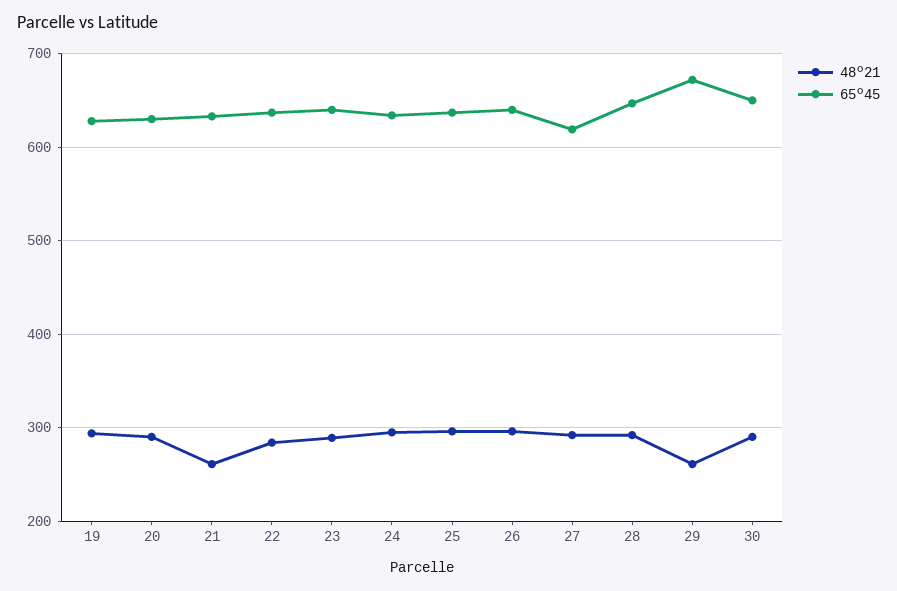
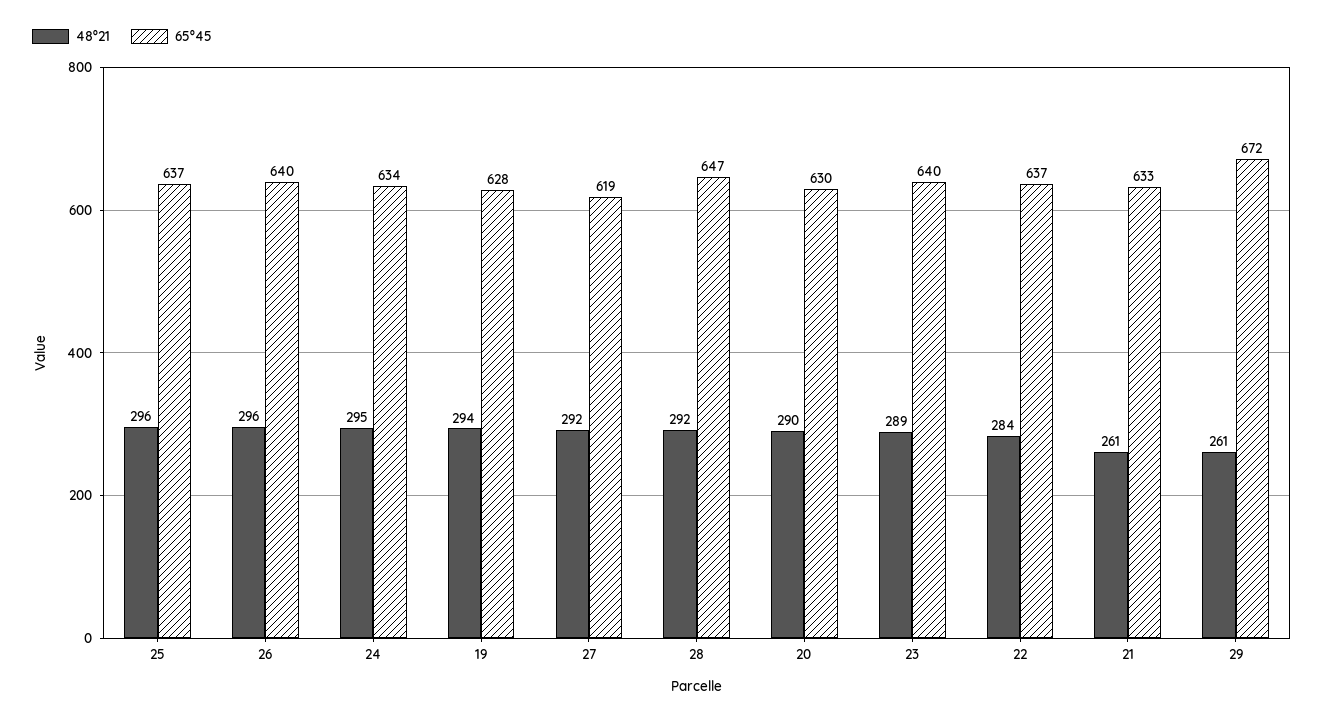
48º21, 30: 290 -> none
65º45, 30: 650 -> none

